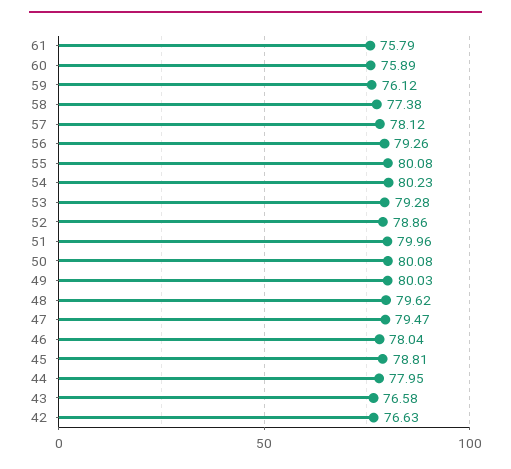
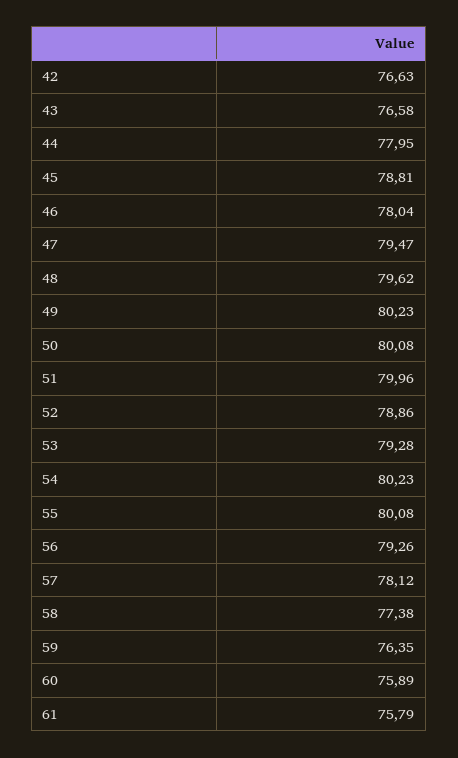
59: 76.12 -> 76.35
49: 80.03 -> 80.23

